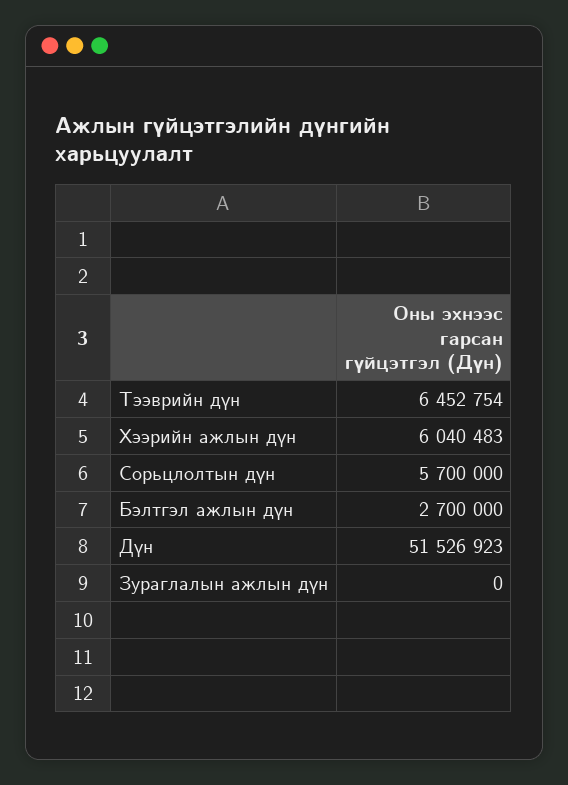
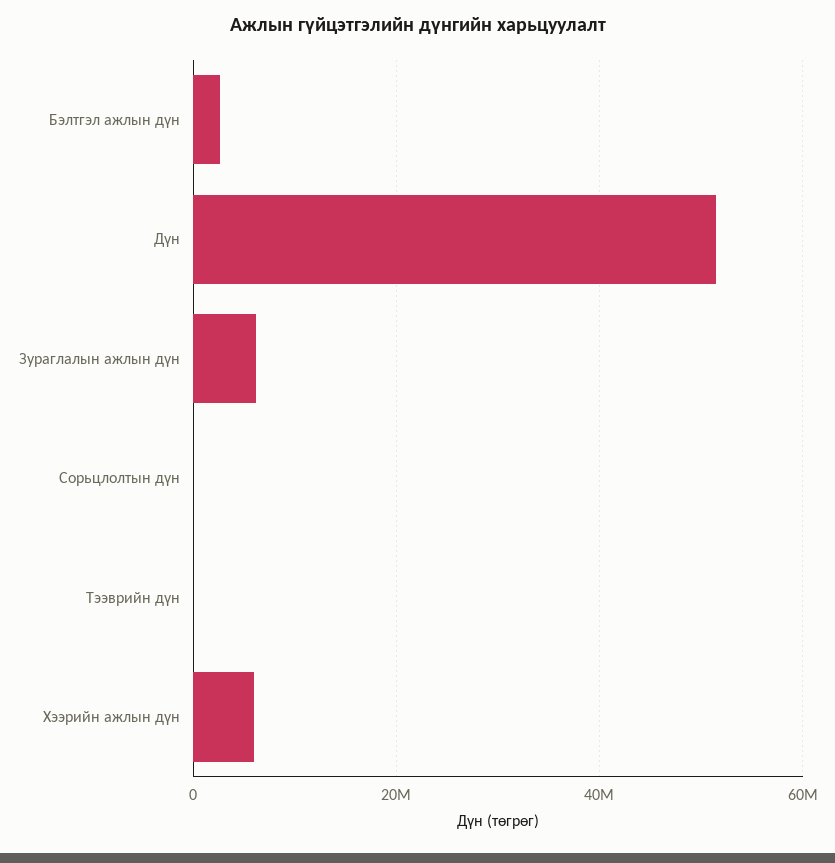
Тээврийн дүн: 6452754 -> 0
Сорьцлолтын дүн: 5700000 -> 0
Зураглалын ажлын дүн: 0 -> 6000000

